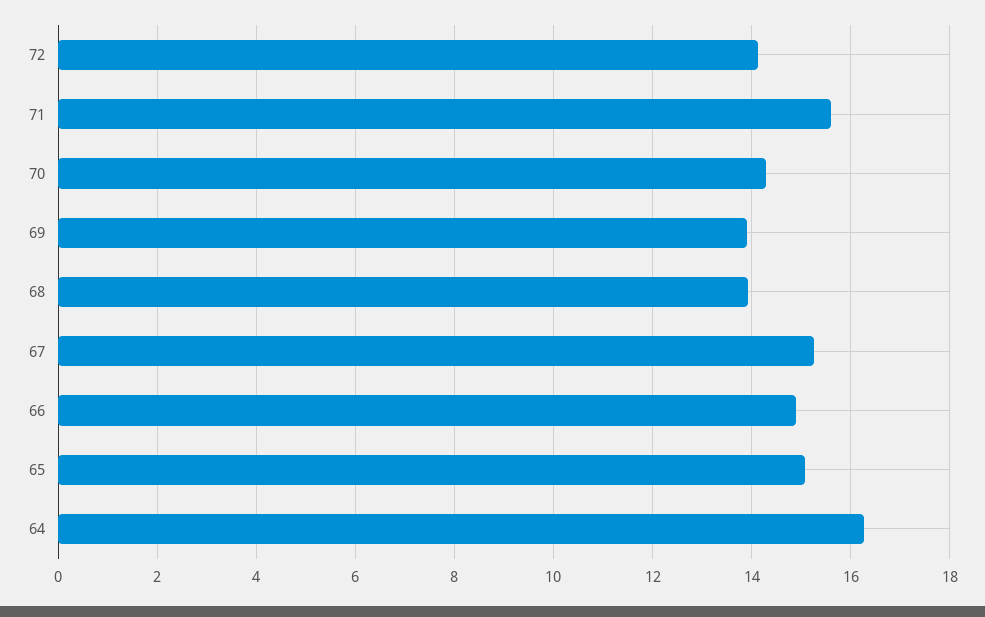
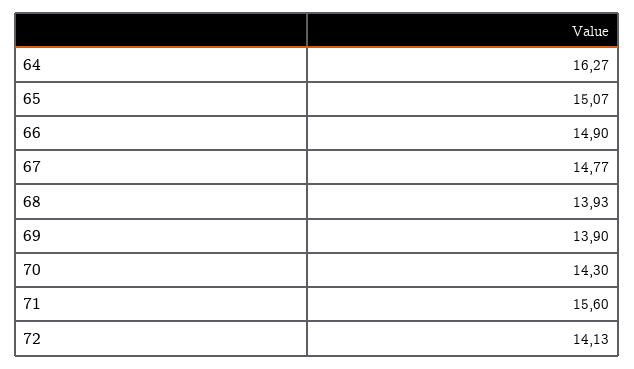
67: 15.2 -> 14.77

